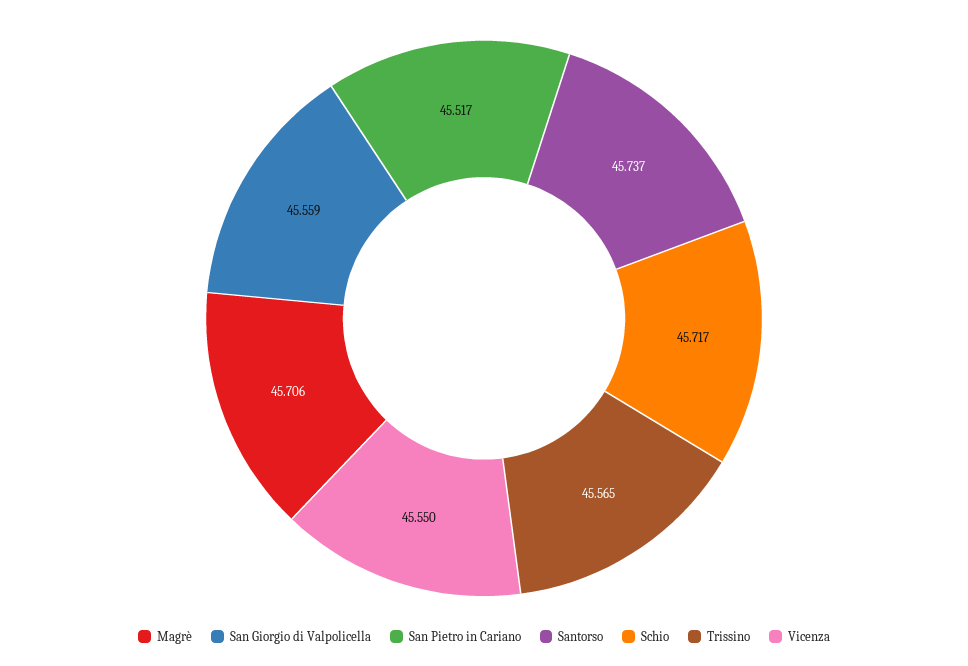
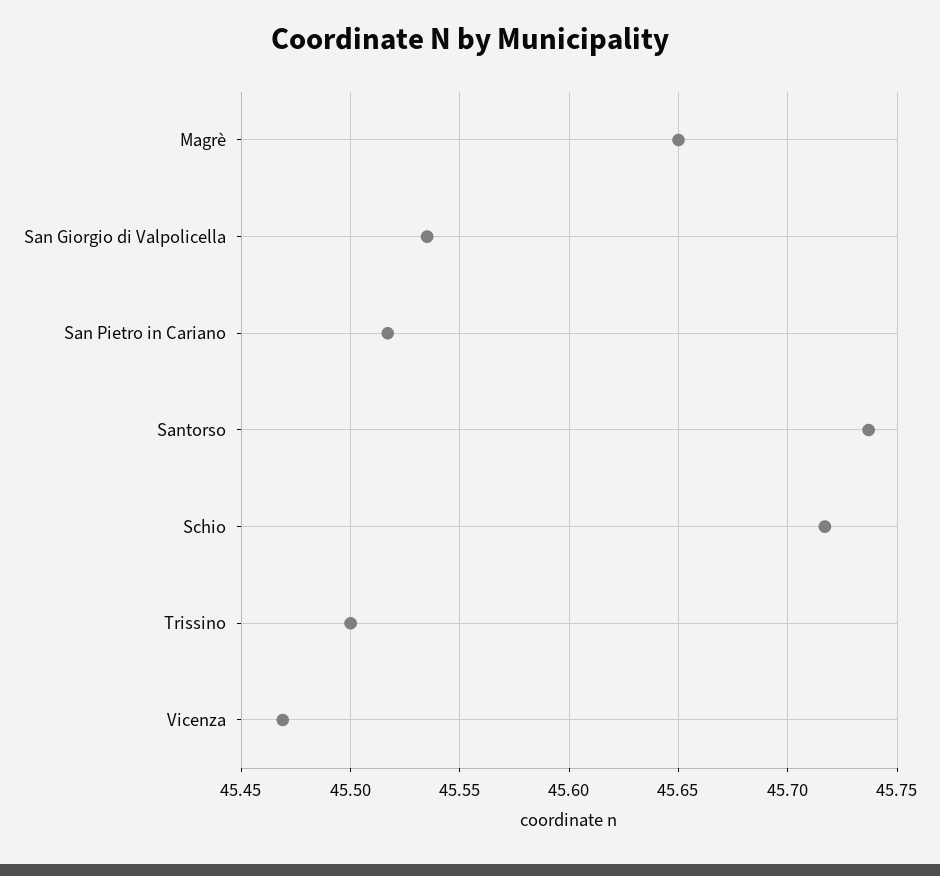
Magrè: 45.706 -> 45.65
San Giorgio di Valpolicella: 45.559 -> 45.535
Trissino: 45.565 -> 45.5
Vicenza: 45.55 -> 45.47

